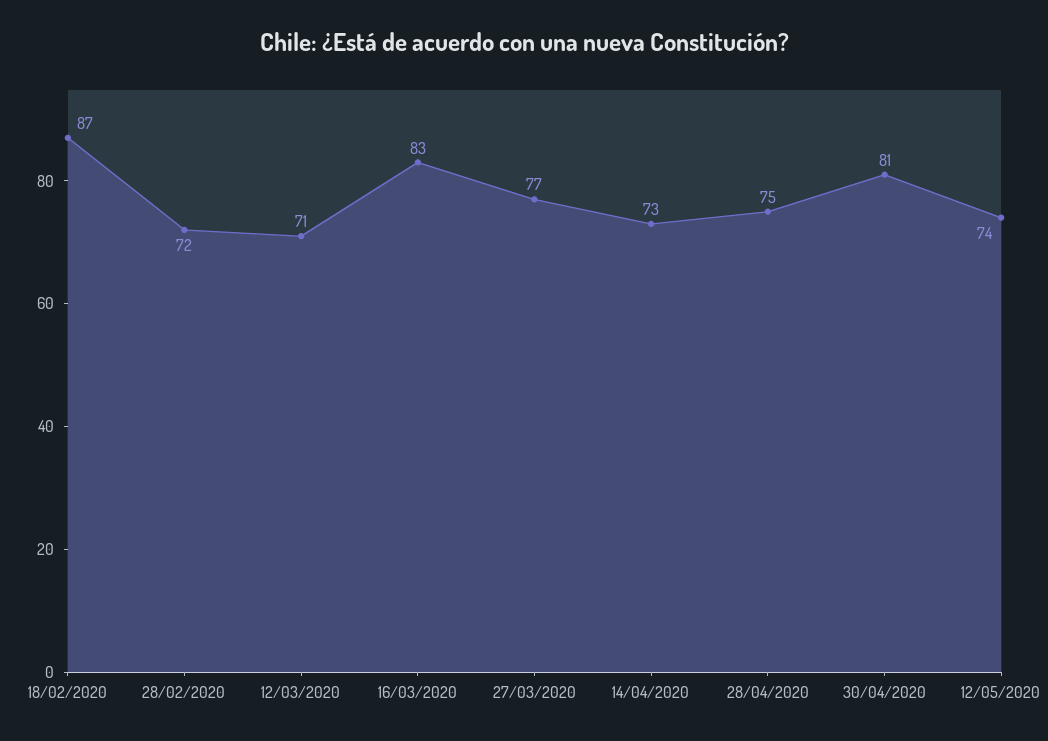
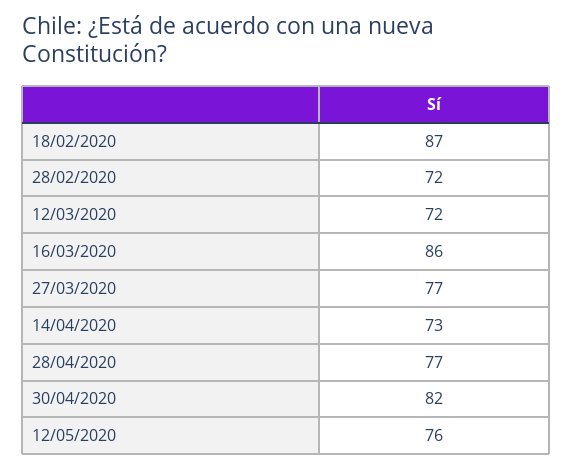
12/03/2020: 71 -> 72
16/03/2020: 83 -> 86
28/04/2020: 75 -> 77
30/04/2020: 81 -> 82
12/05/2020: 74 -> 76

